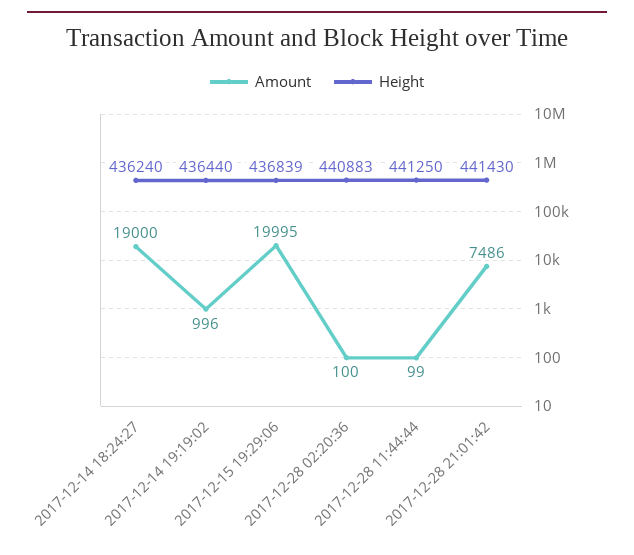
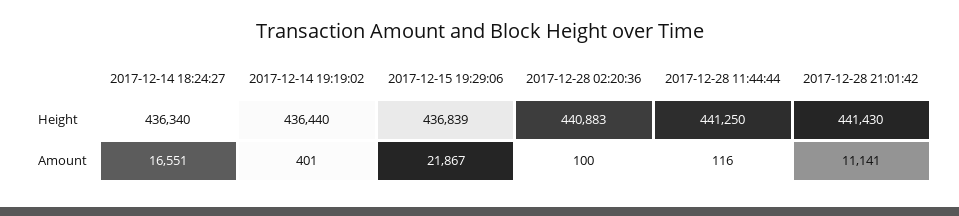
Amount, 2017-12-14 18:24:27: 19000 -> 16551
Height, 2017-12-14 18:24:27: 436240 -> 436340
Amount, 2017-12-14 19:19:02: 996 -> 401
Amount, 2017-12-15 19:29:06: 19995 -> 21867
Amount, 2017-12-28 11:44:44: 99 -> 116
Amount, 2017-12-28 21:01:42: 7486 -> 11141

